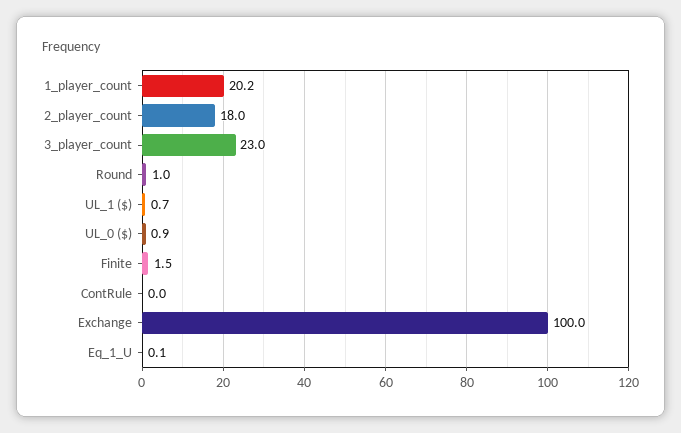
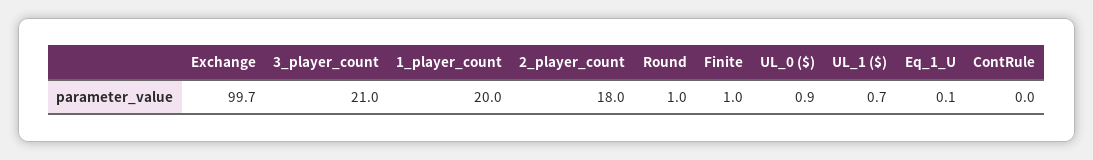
1_player_count: 20.2 -> 20
3_player_count: 23 -> 21
Finite: 1.5 -> 1
Exchange: 100 -> 99.7

